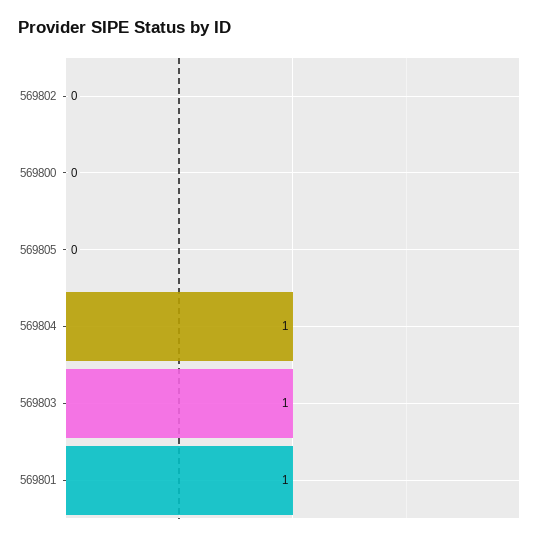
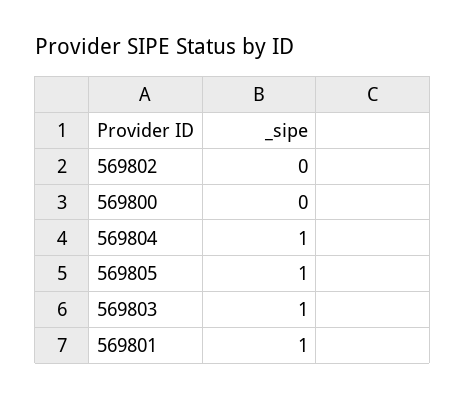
569805: 0 -> 1

